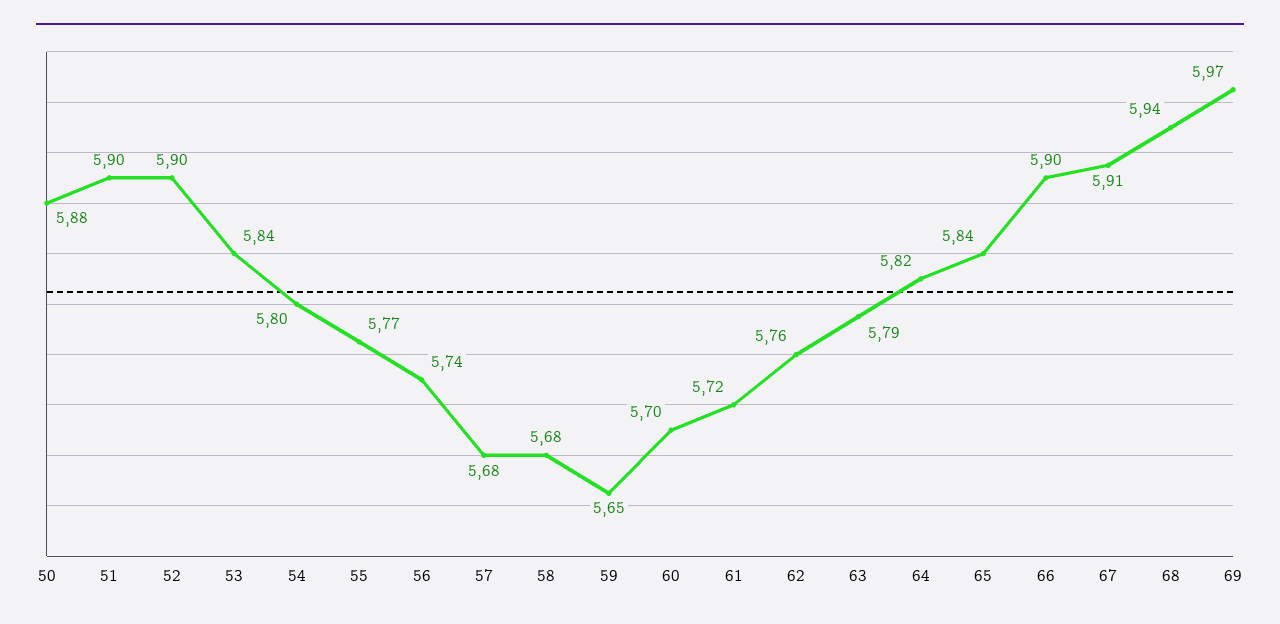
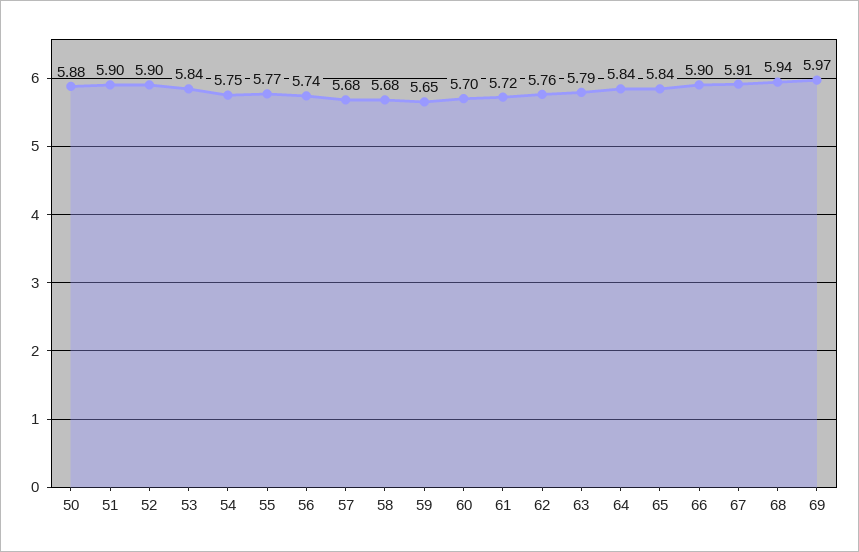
54: 5.8 -> 5.75
64: 5.82 -> 5.84

